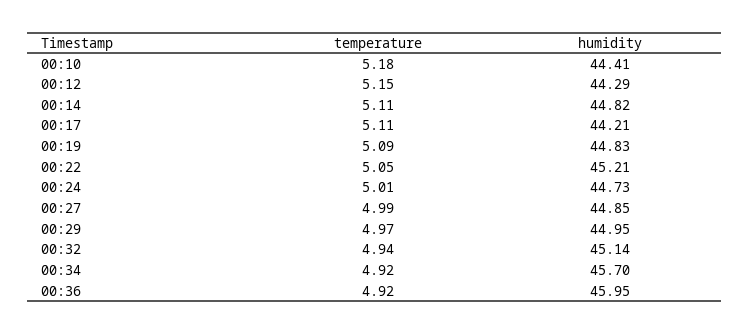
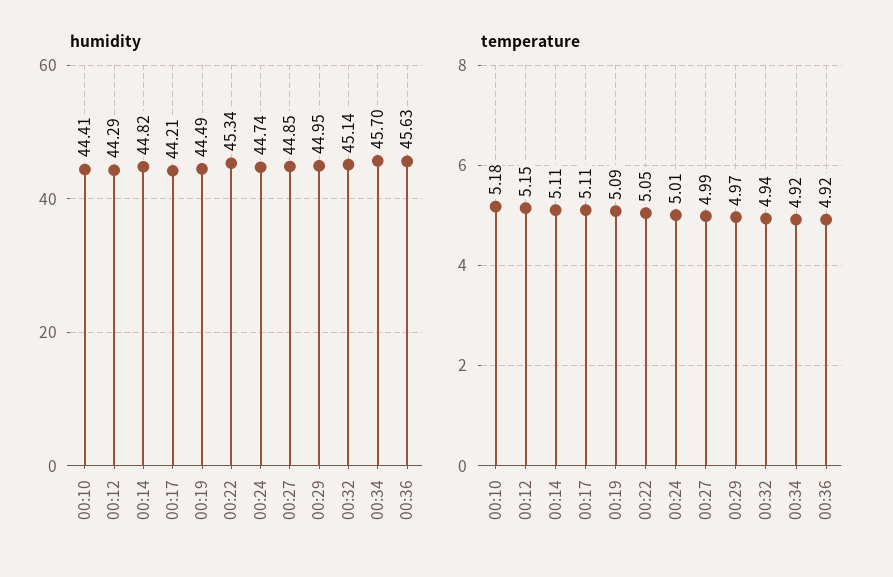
humidity, 00:19: 44.83 -> 44.49
humidity, 00:22: 45.21 -> 45.34
humidity, 00:24: 44.73 -> 44.74
humidity, 00:36: 45.95 -> 45.63

